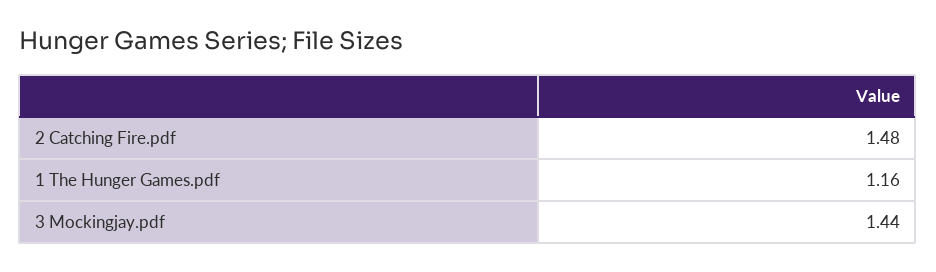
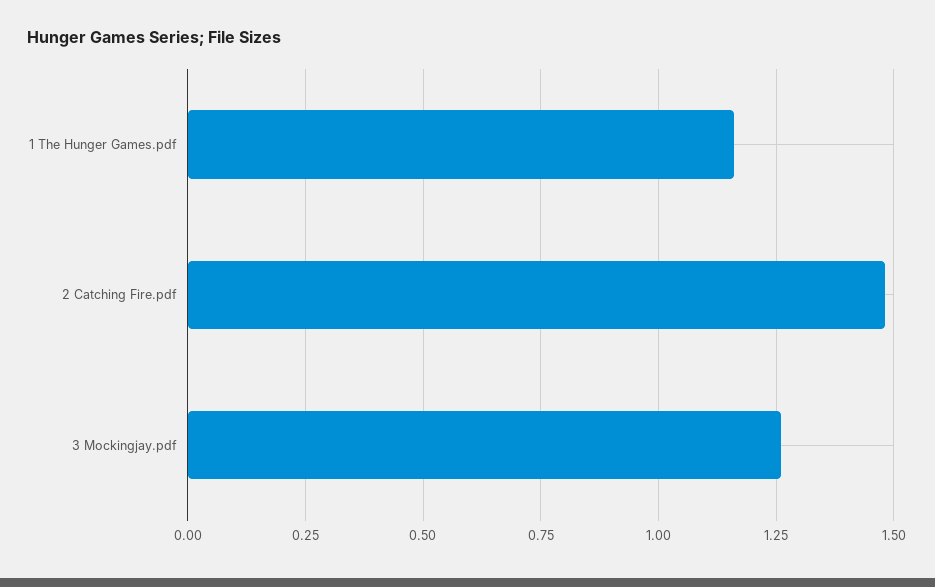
3 Mockingjay.pdf: 1.44 -> 1.25

